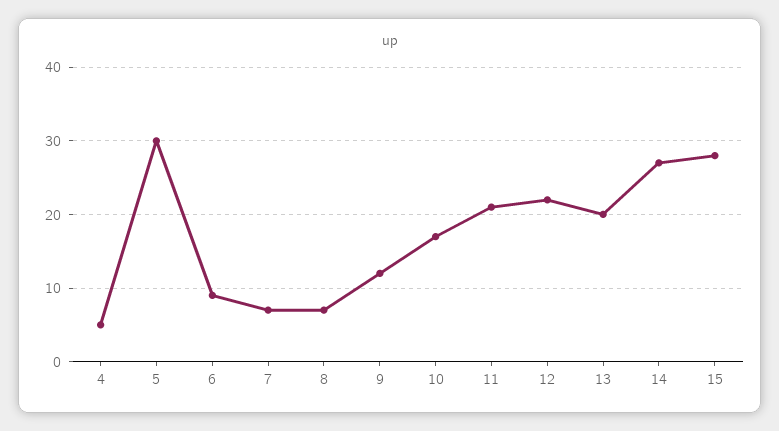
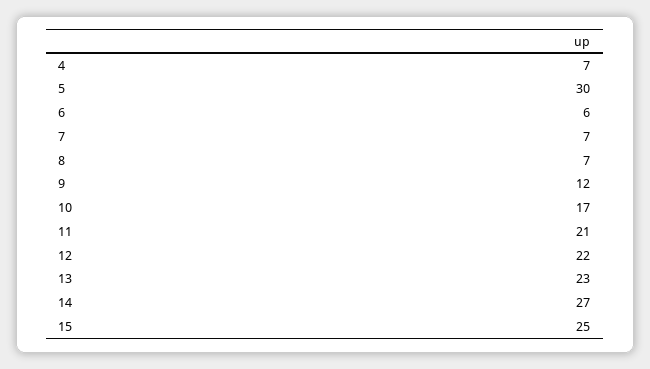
4: 5 -> 7
6: 9 -> 6
13: 20 -> 23
15: 28 -> 25

